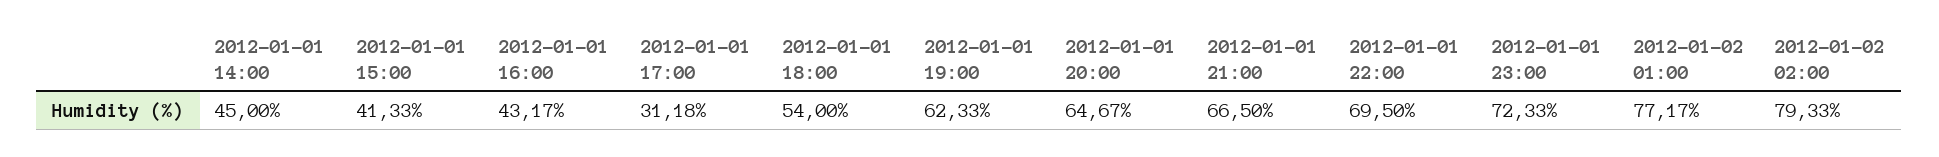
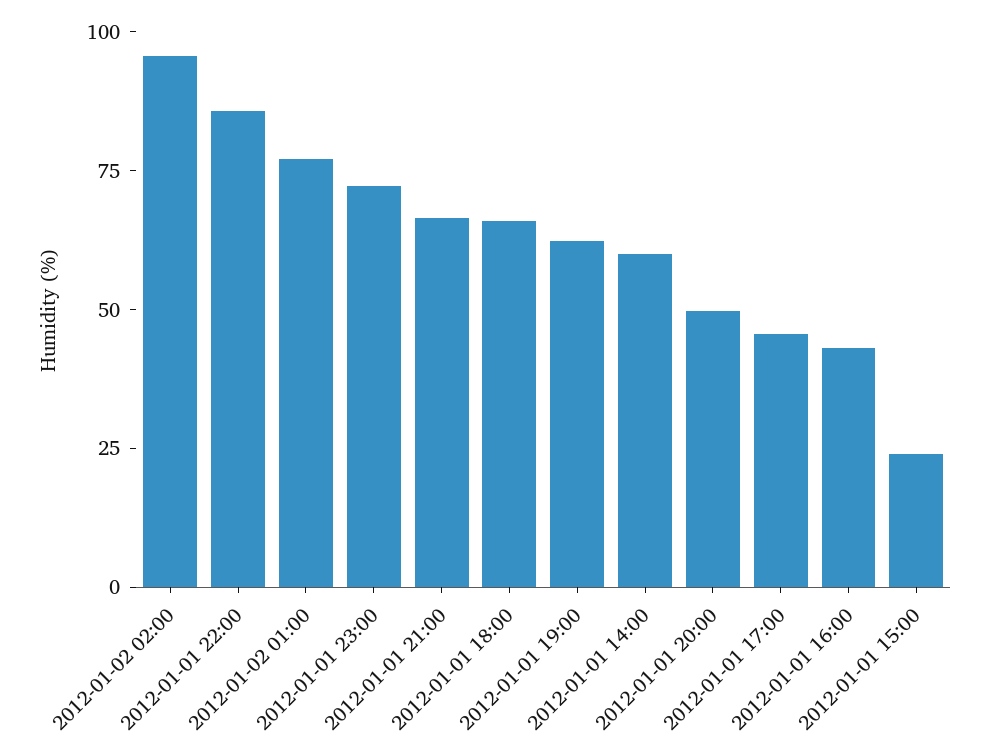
2012-01-01 14:00: 45 -> 60
2012-01-01 15:00: 41.33 -> 25
2012-01-01 17:00: 31.18 -> 45
2012-01-01 18:00: 54 -> 65
2012-01-01 20:00: 64.67 -> 50
2012-01-01 22:00: 69.5 -> 85
2012-01-02 02:00: 79.33 -> 95

